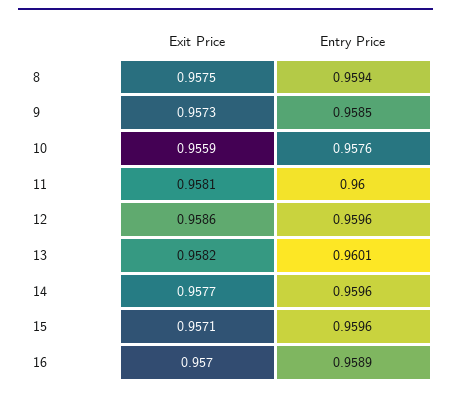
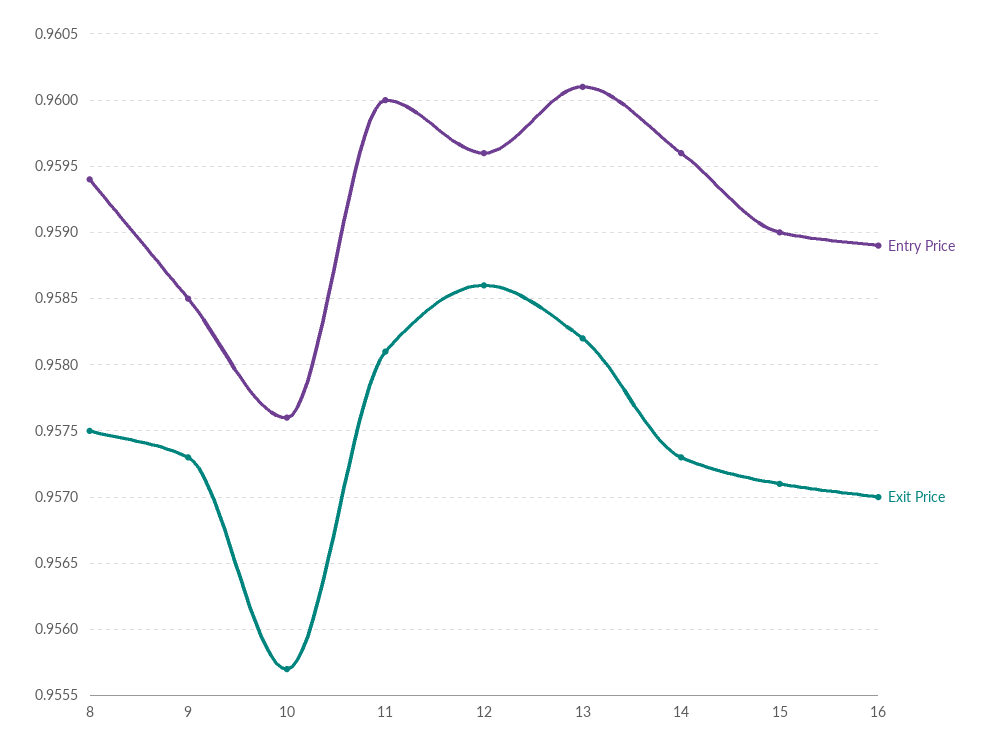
Exit Price, 10: 0.9559 -> 0.9557
Exit Price, 14: 0.9577 -> 0.9573
Entry Price, 15: 0.9596 -> 0.959

